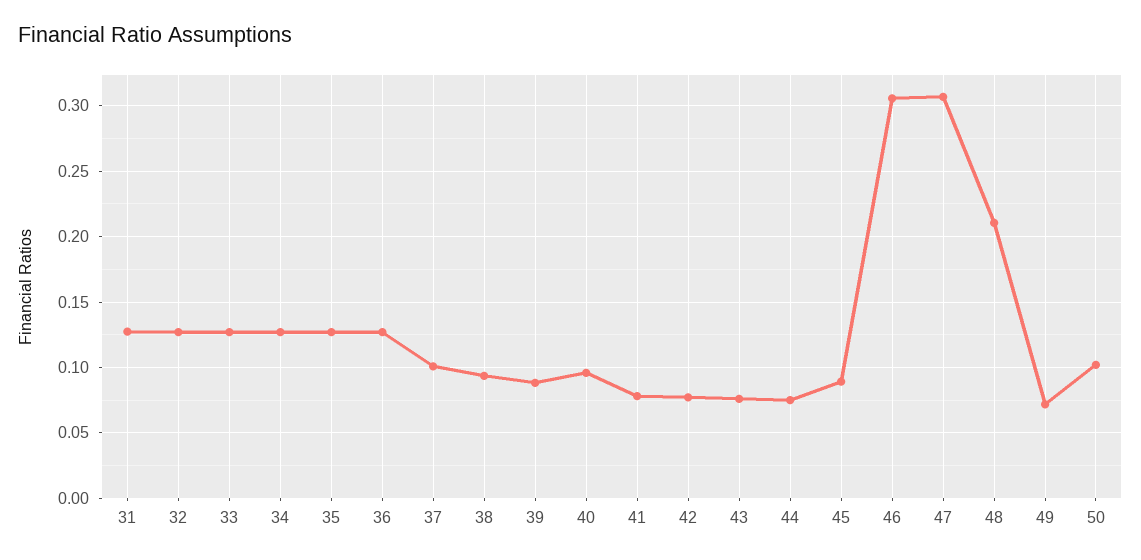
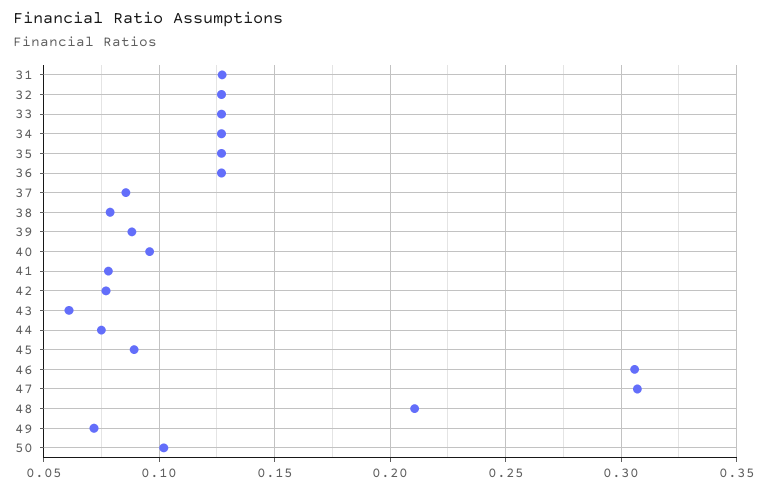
37: 0.1 -> 0.085
38: 0.095 -> 0.08
43: 0.075 -> 0.06

